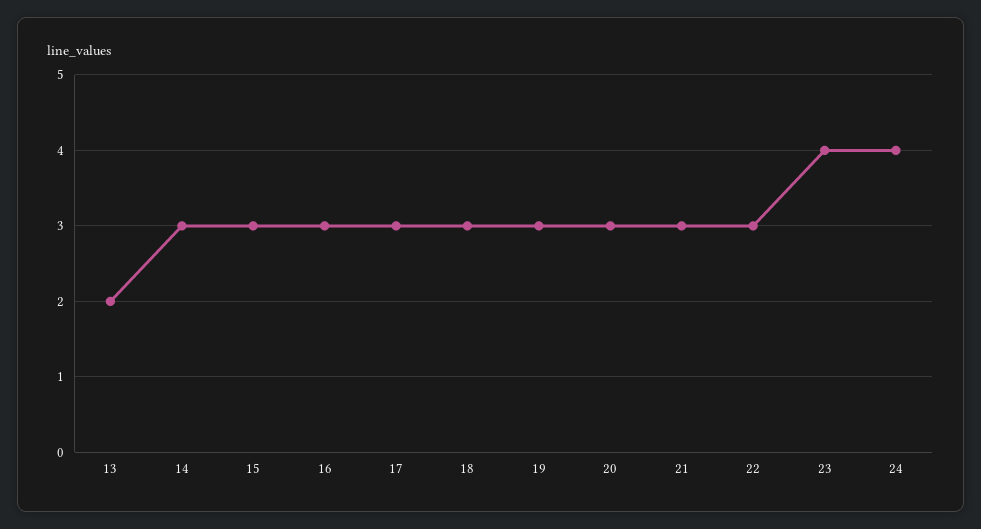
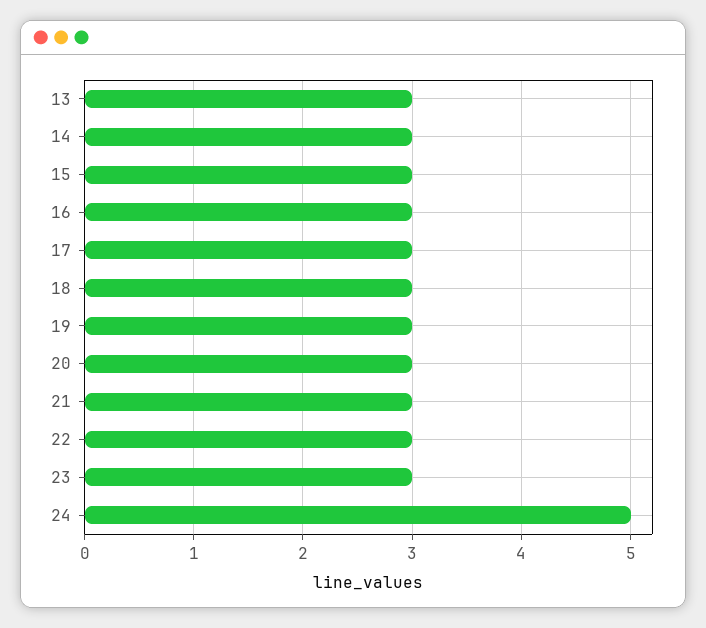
13: 2 -> 3
23: 4 -> 3
24: 4 -> 5

